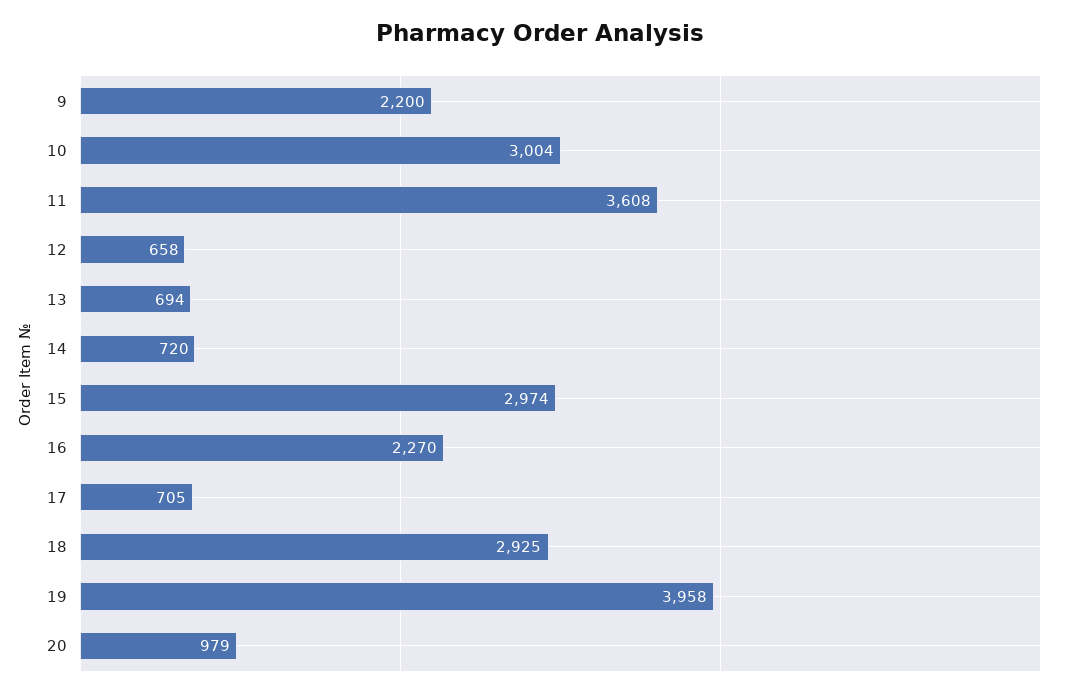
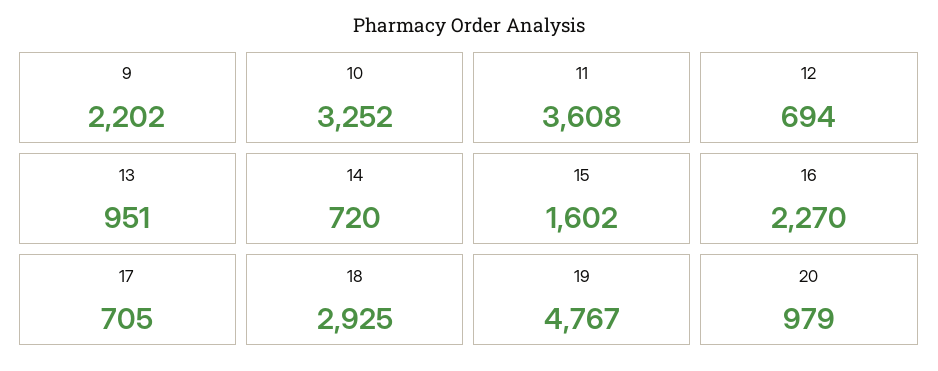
9: 2200 -> 2202
10: 3004 -> 3252
12: 658 -> 694
13: 694 -> 951
15: 2974 -> 1602
19: 3958 -> 4767

